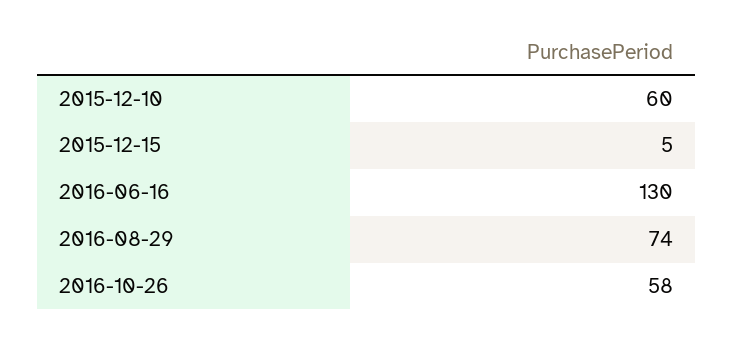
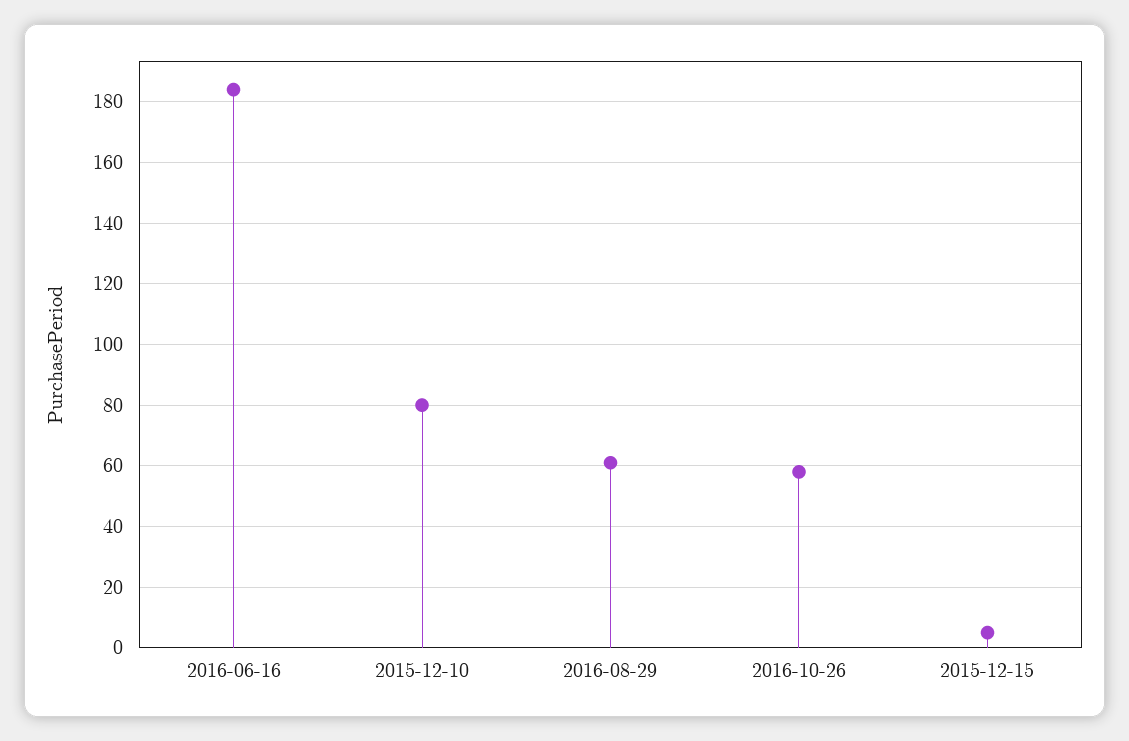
2015-12-10: 60 -> 80
2016-06-16: 130 -> 185
2016-08-29: 74 -> 60

